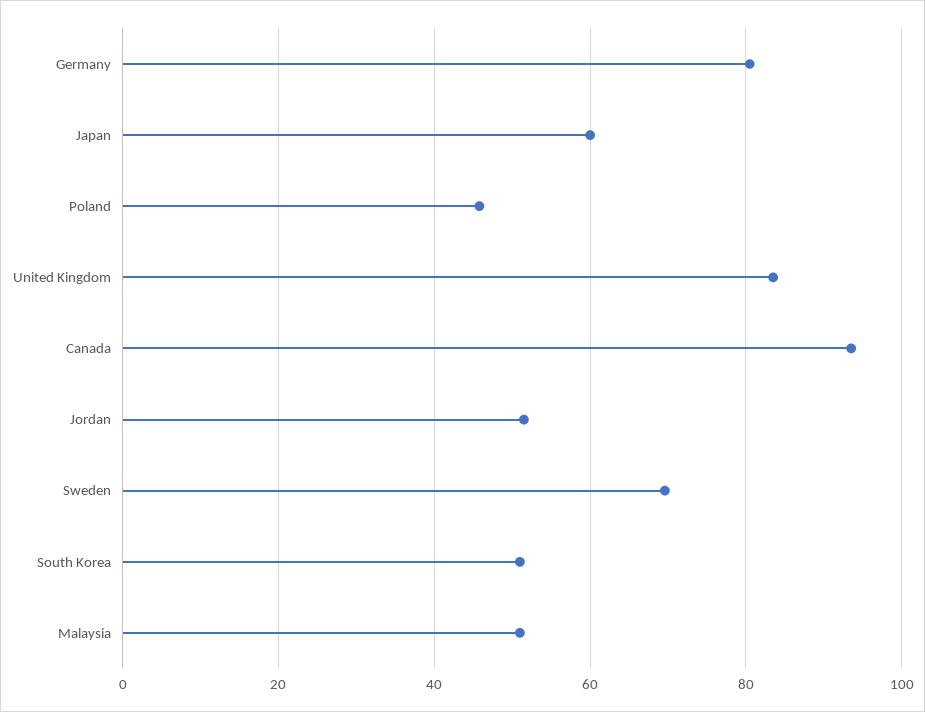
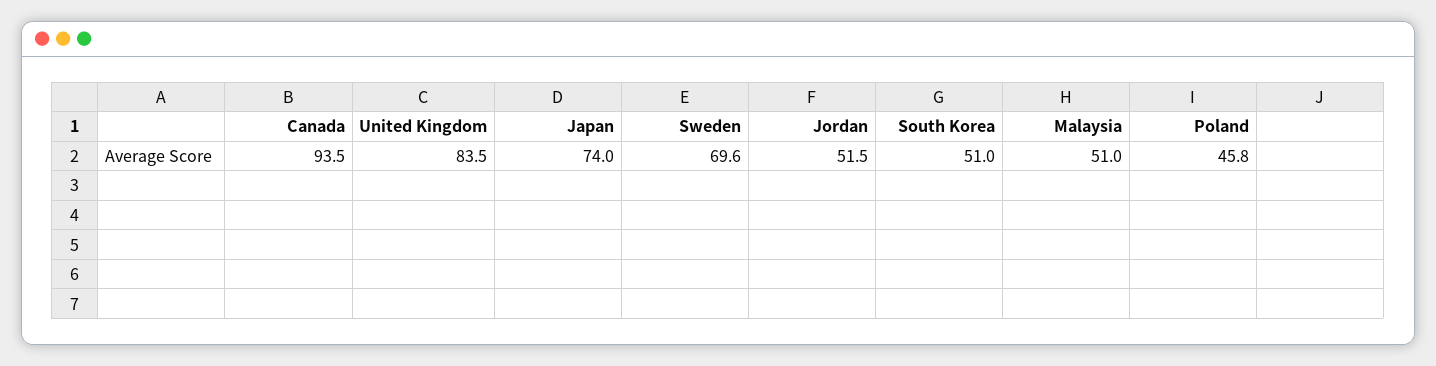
Germany: 80 -> none
Japan: 60 -> 74

